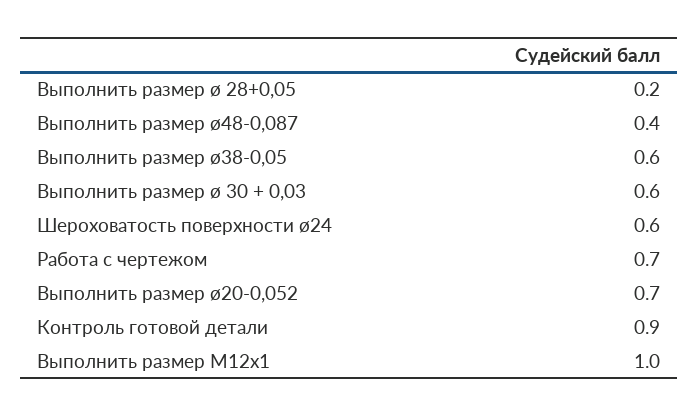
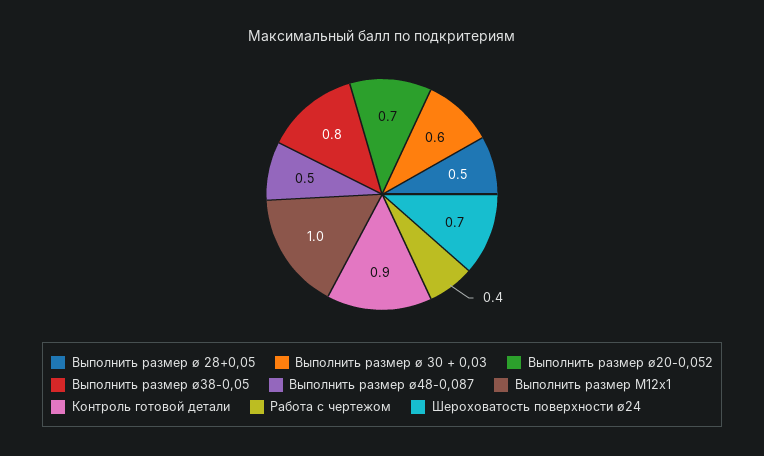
Выполнить размер ø 28+0,05: 0.2 -> 0.5
Выполнить размер ø48-0,087: 0.4 -> 0.5
Выполнить размер ø38-0,05: 0.6 -> 0.8
Шероховатость поверхности ø24: 0.6 -> 0.7
Работа с чертежом: 0.7 -> 0.4

